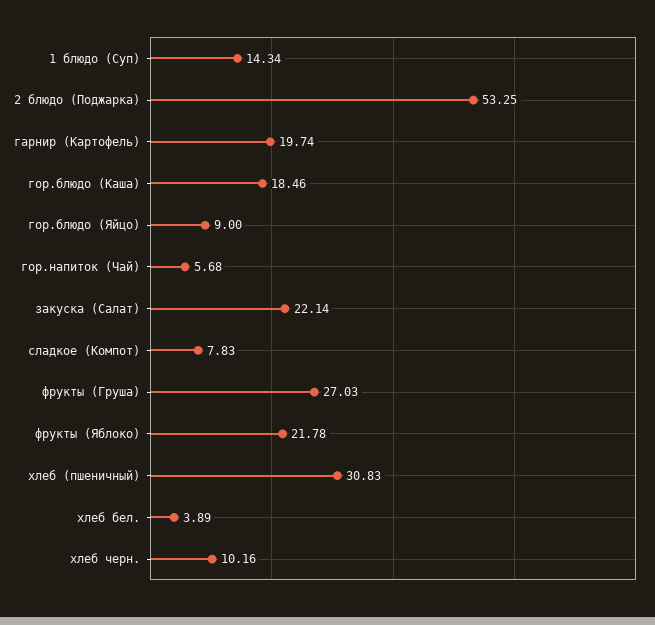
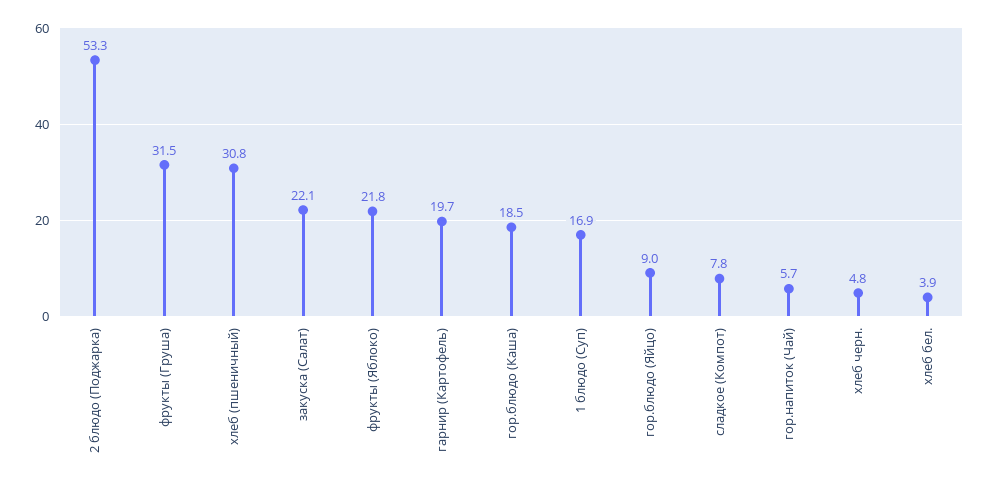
1 блюдо (Суп): 14.34 -> 16.9
фрукты (Груша): 27.03 -> 31.5
хлеб черн.: 10.16 -> 4.8

